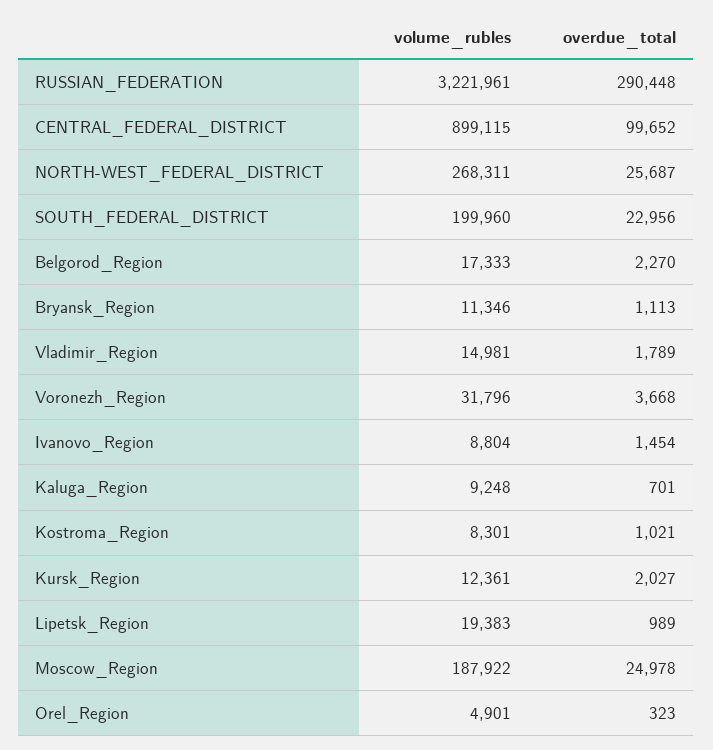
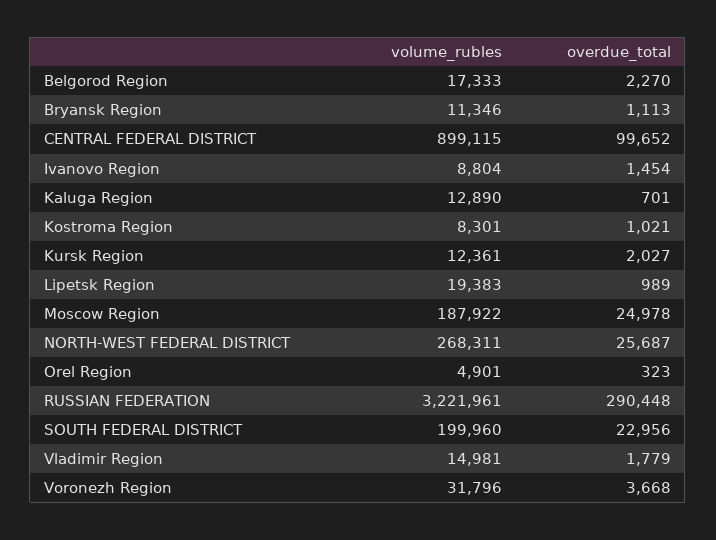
overdue_total, Vladimir_Region: 1789 -> 1779
volume_rubles, Kaluga_Region: 9248 -> 12890

